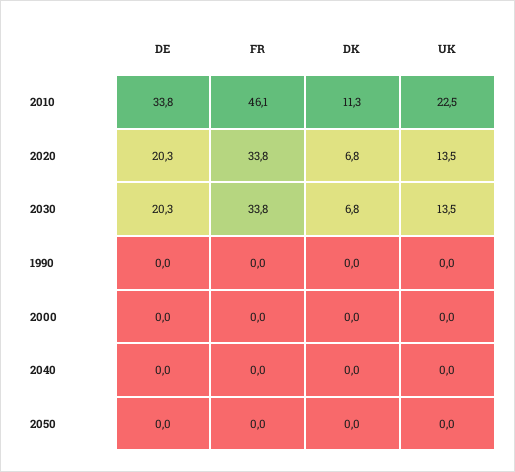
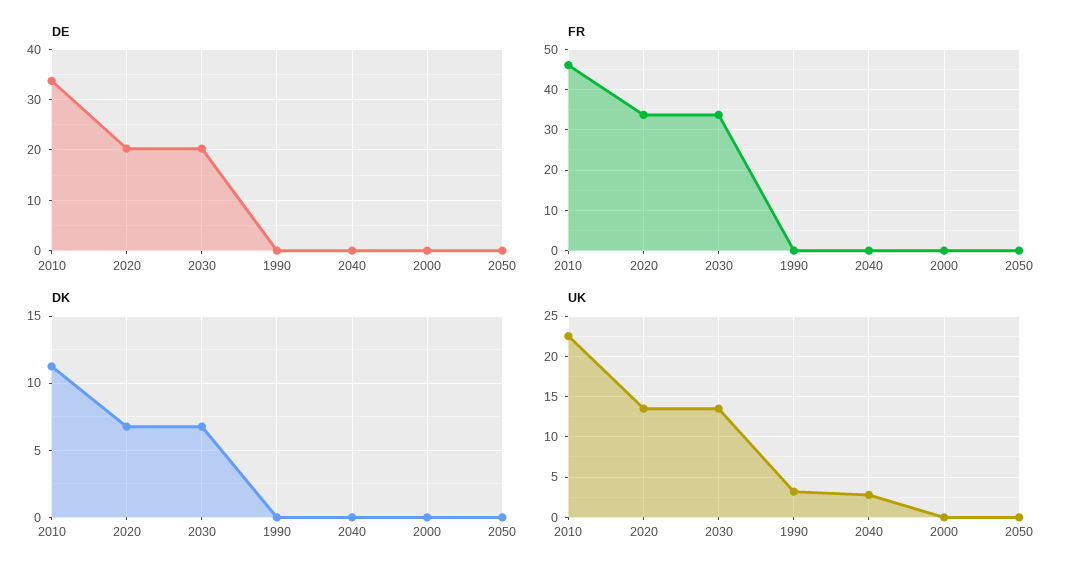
UK, 1990: 0 -> 3
UK, 2040: 0 -> 3

